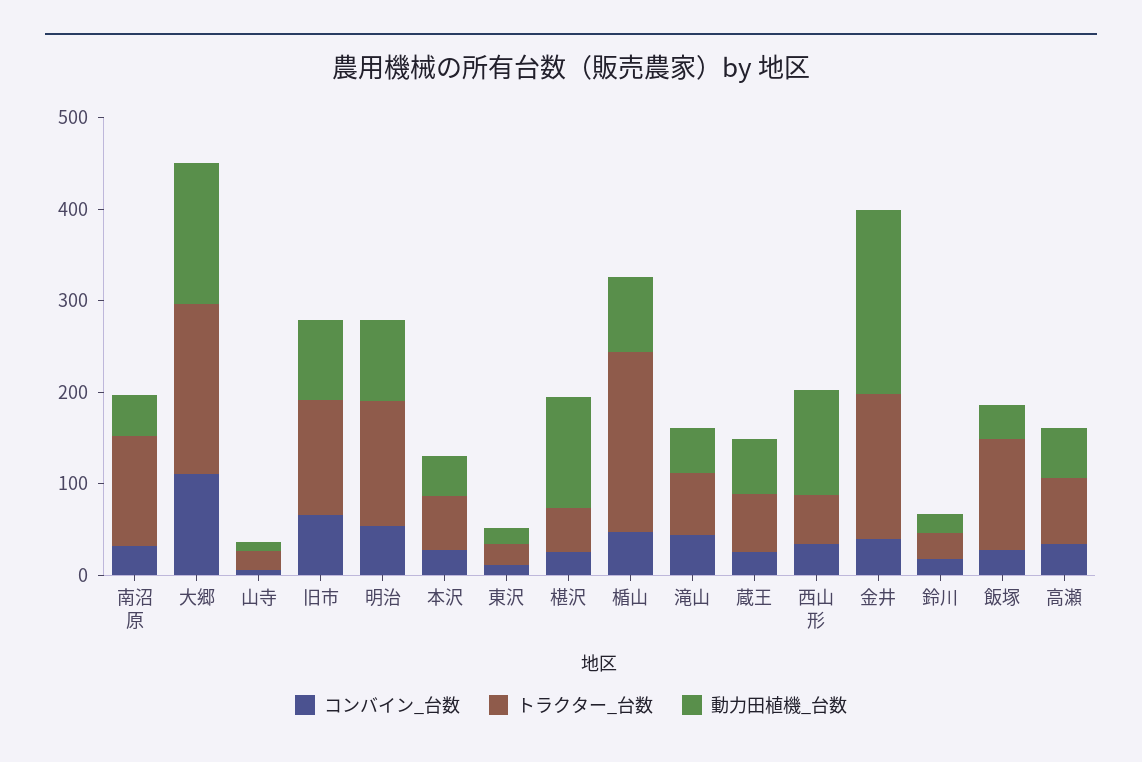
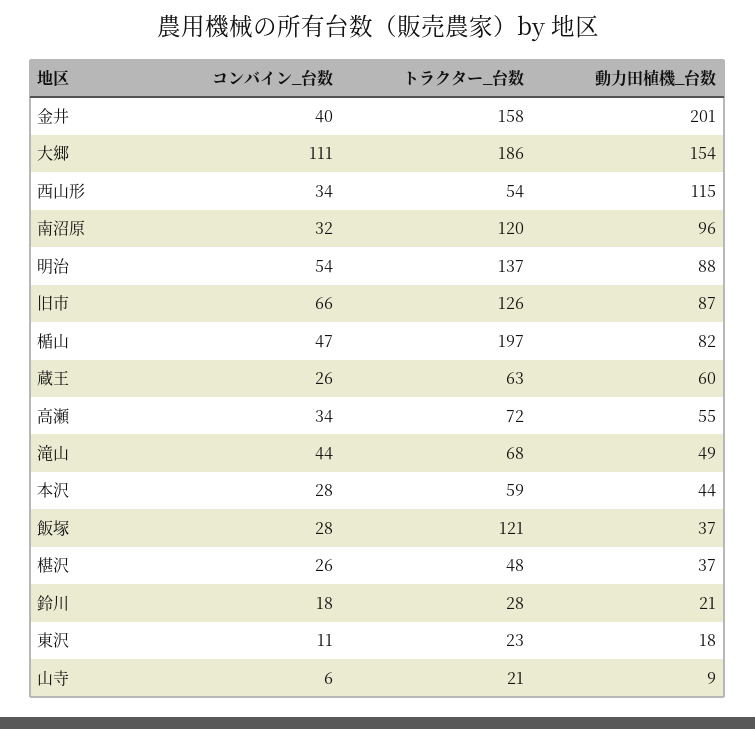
動力田植機_台数, 南沼原: 40 -> 96
動力田植機_台数, 椹沢: 120 -> 37

